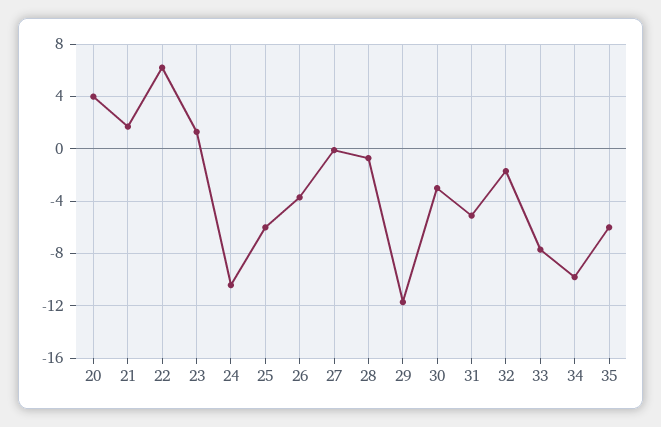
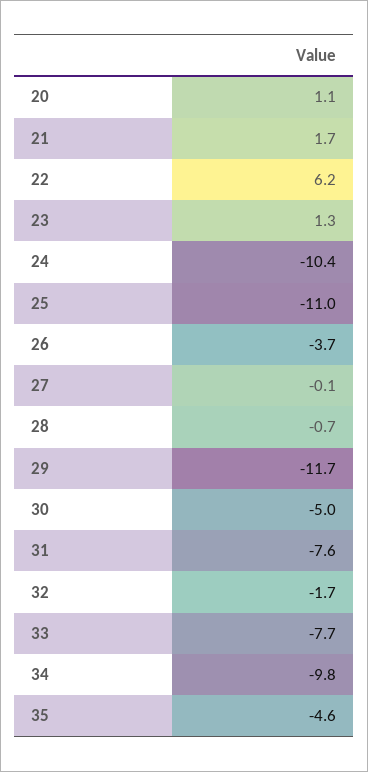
20: 4 -> 1.1
25: -6 -> -11
30: -3 -> -5
31: -5 -> -7.6
35: -6 -> -4.6

